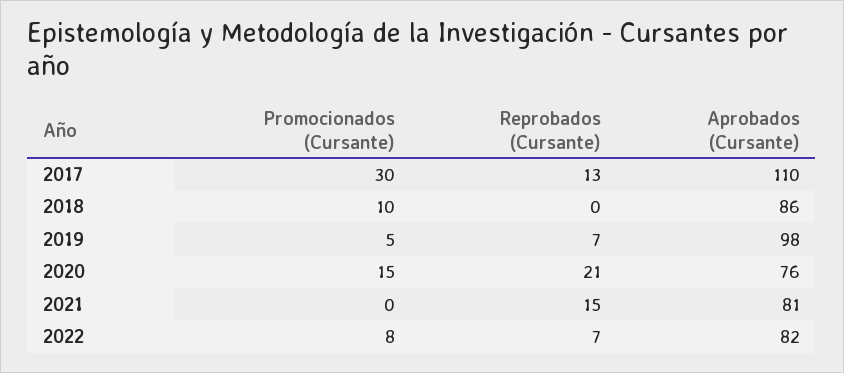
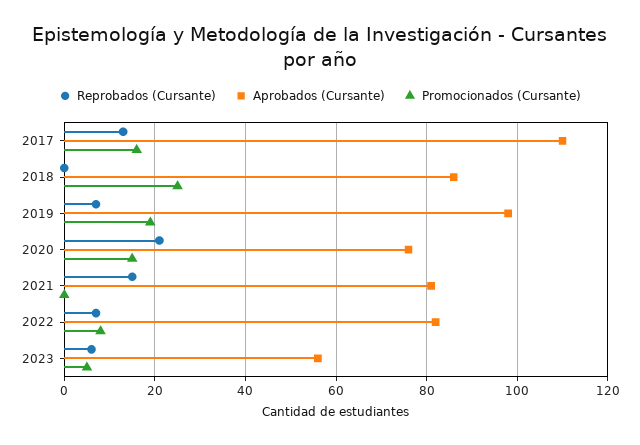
Promocionados (Cursante), 2017: 30 -> 15
Promocionados (Cursante), 2018: 10 -> 25
Promocionados (Cursante), 2019: 5 -> 20
Reprobados (Cursante), 2023: none -> 5
Aprobados (Cursante), 2023: none -> 55
Promocionados (Cursante), 2023: none -> 5

